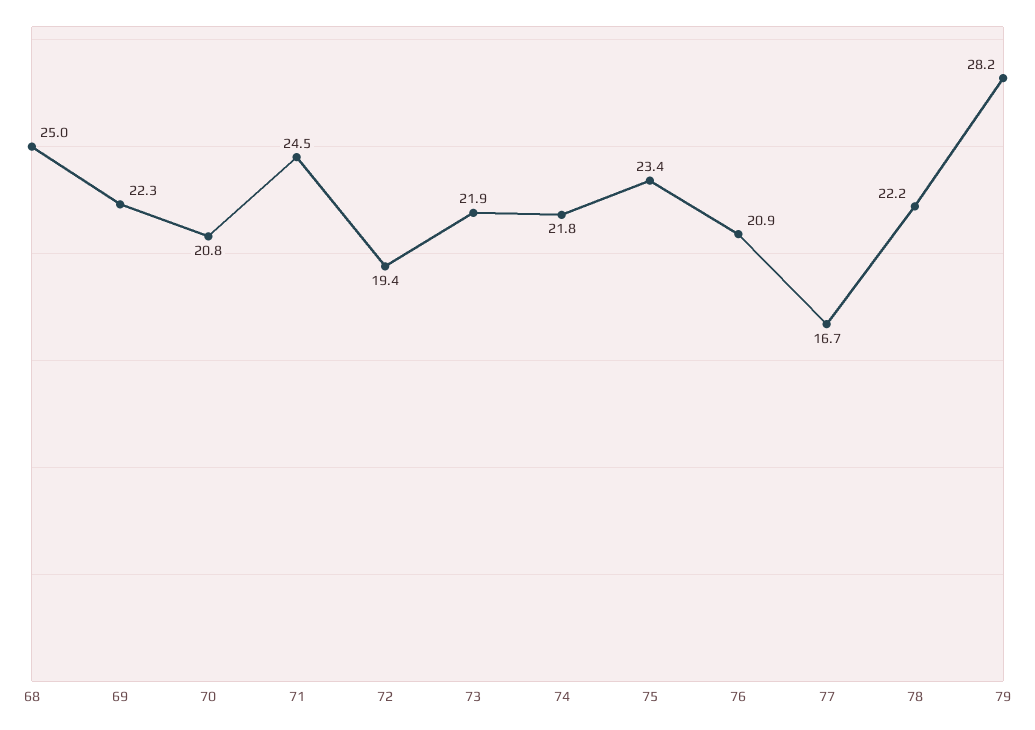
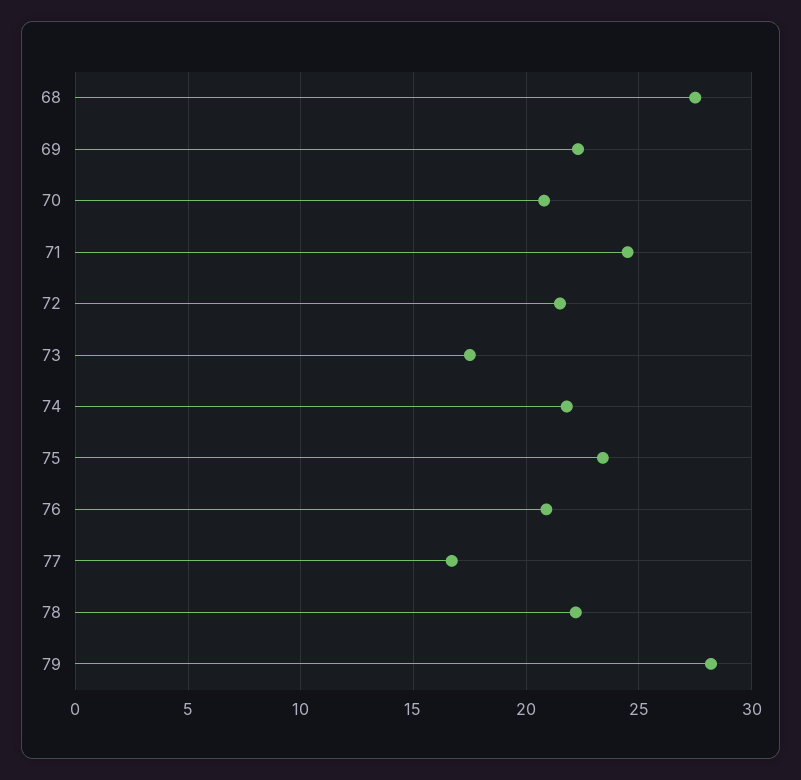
68: 25 -> 27.5
72: 19.4 -> 21.5
73: 21.9 -> 17.5

